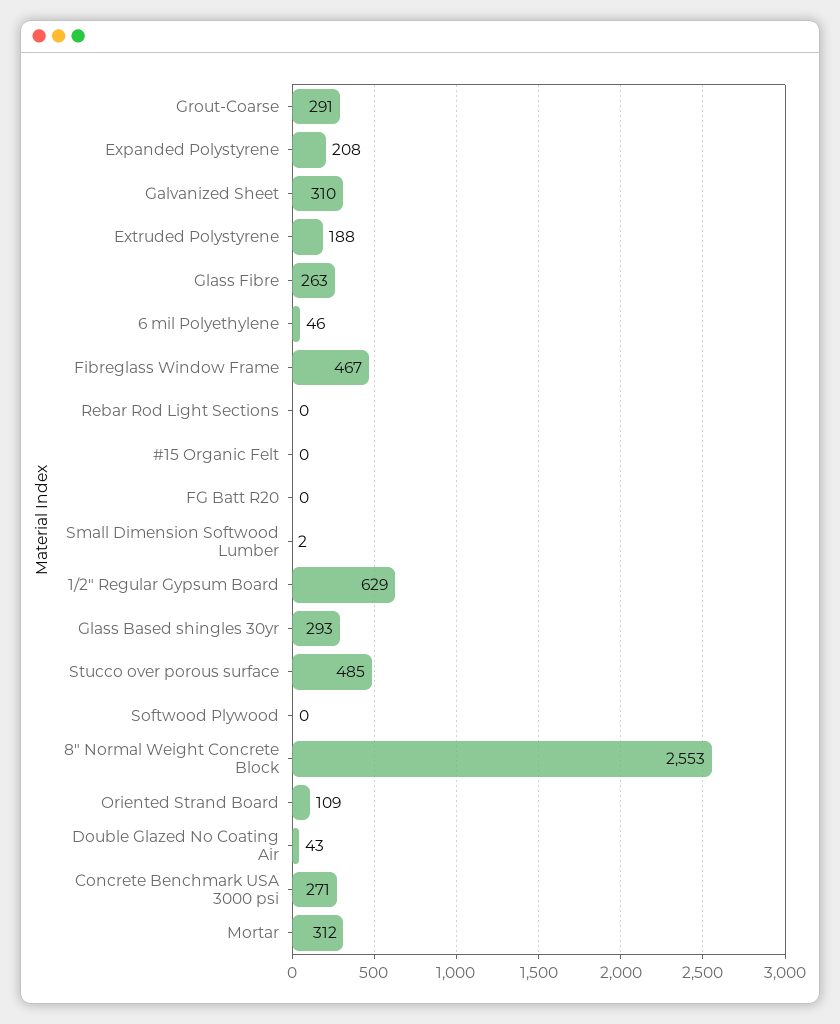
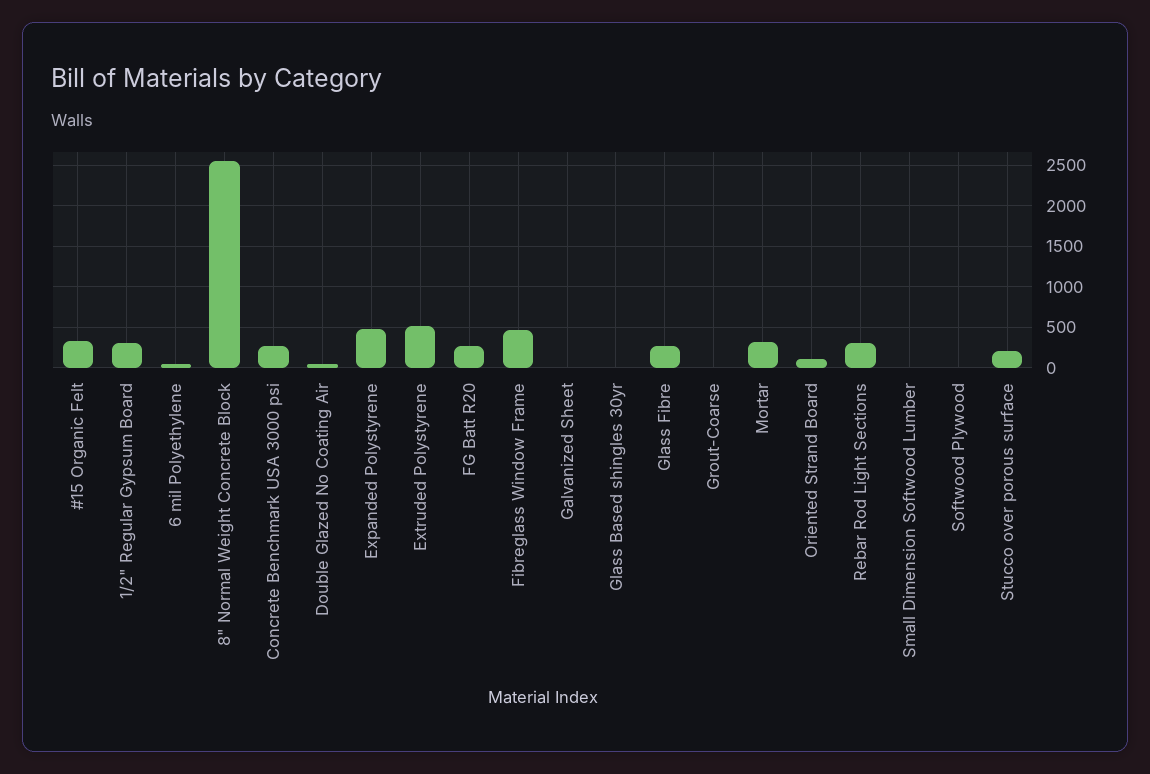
Grout-Coarse: 291 -> 0
Expanded Polystyrene: 208 -> 500
Galvanized Sheet: 310 -> 0
Extruded Polystyrene: 188 -> 500
Rebar Rod Light Sections: 0 -> 300
#15 Organic Felt: 0 -> 300
FG Batt R20: 0 -> 300
1/2" Regular Gypsum Board: 629 -> 300
Glass Based shingles 30yr: 293 -> 0
Stucco over porous surface: 485 -> 200

